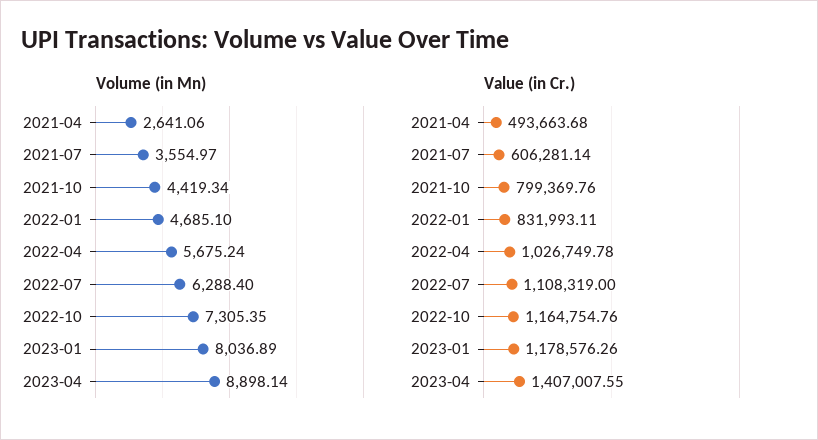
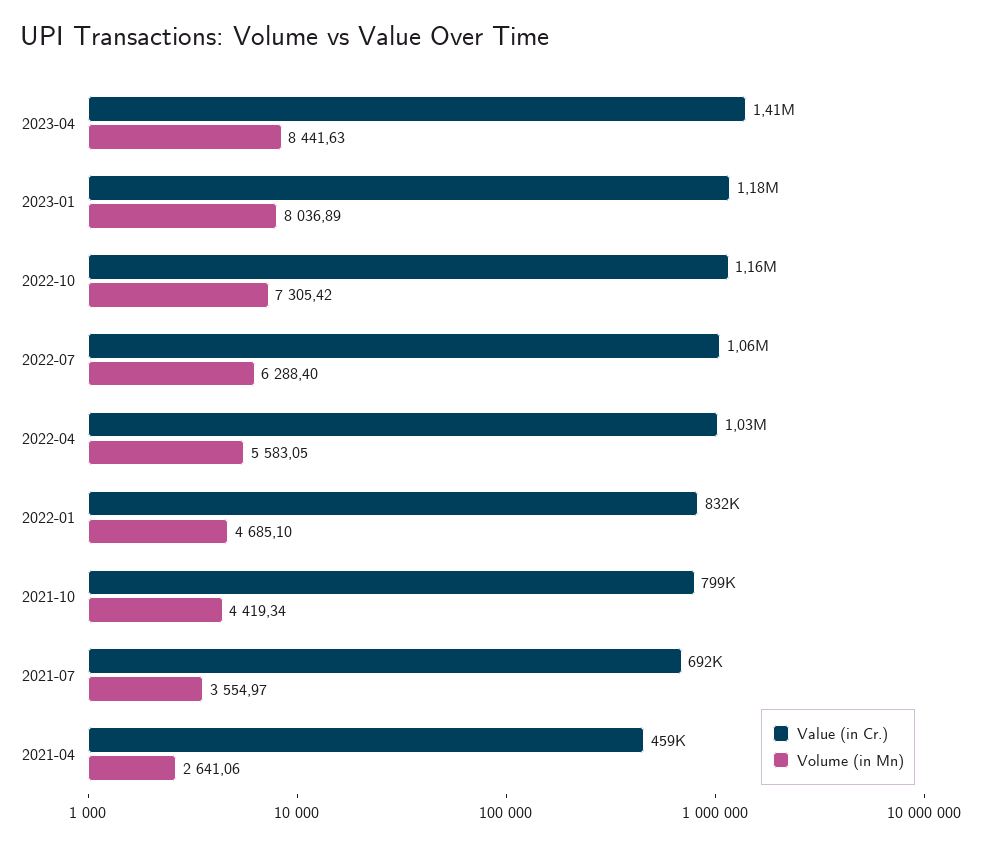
Volume (in Mn), 2022-04: 5675.24 -> 5583.05
Volume (in Mn), 2022-10: 7305.35 -> 7305.42
Volume (in Mn), 2023-04: 8898.14 -> 8441.63
Value (in Cr.), 2021-04: 493663.68 -> 459000
Value (in Cr.), 2021-07: 606281.14 -> 692000
Value (in Cr.), 2022-07: 1108319 -> 1060000

